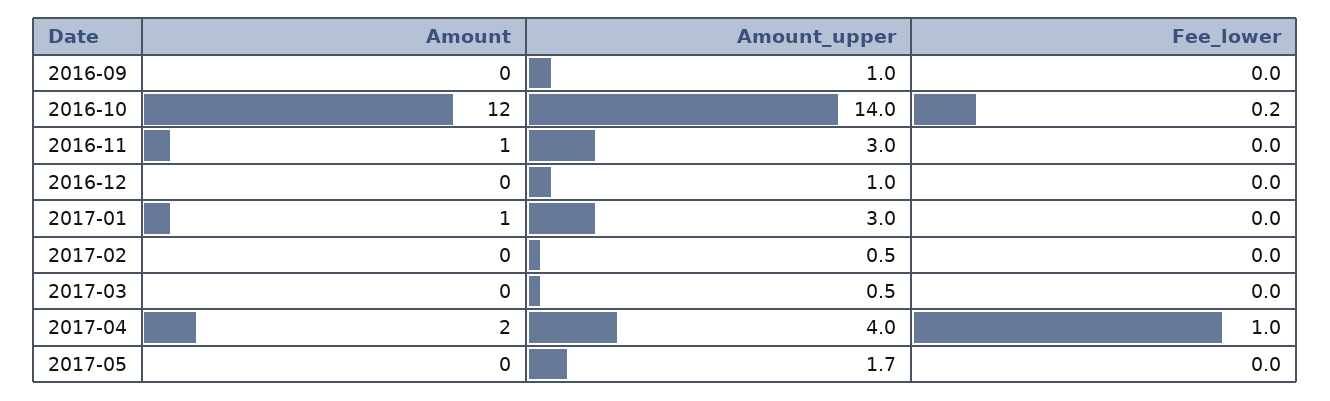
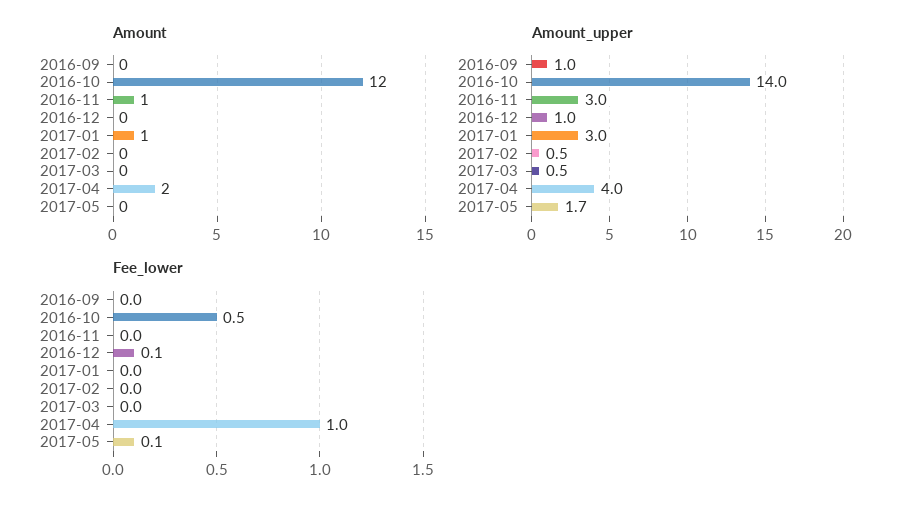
Fee_lower, 2016-10: 0.2 -> 0.5
Fee_lower, 2016-12: 0 -> 0.1
Fee_lower, 2017-05: 0 -> 0.1

